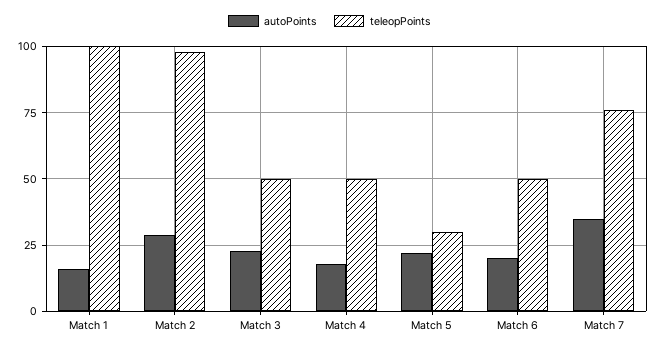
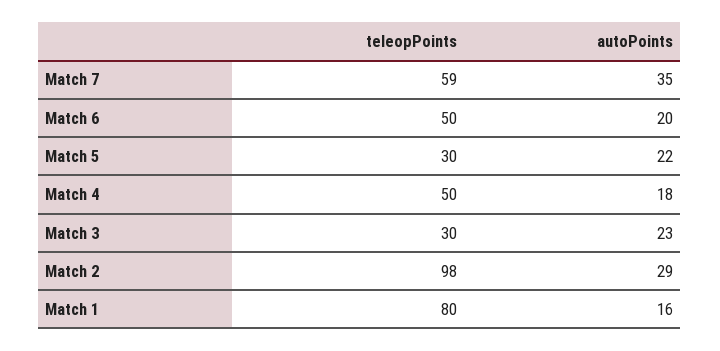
teleopPoints, Match 1: 100 -> 80
teleopPoints, Match 3: 50 -> 30
teleopPoints, Match 7: 75 -> 59

